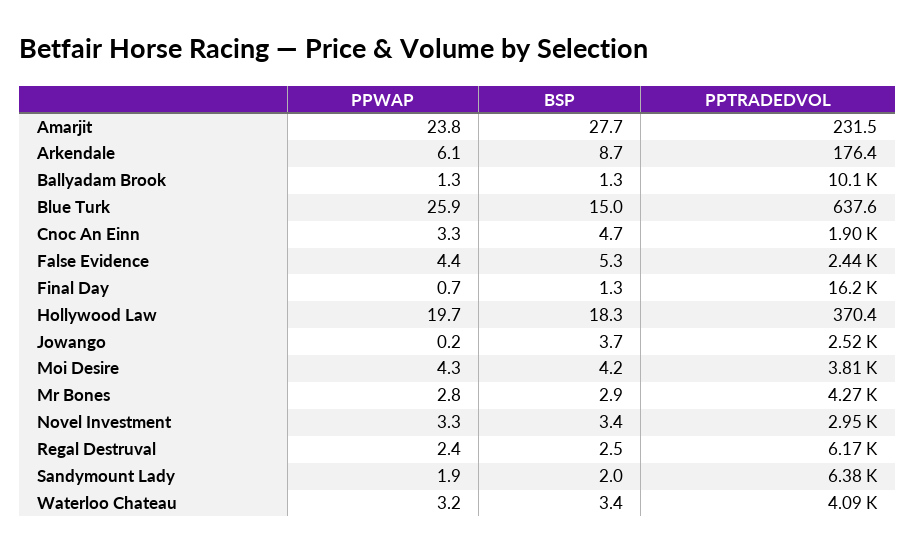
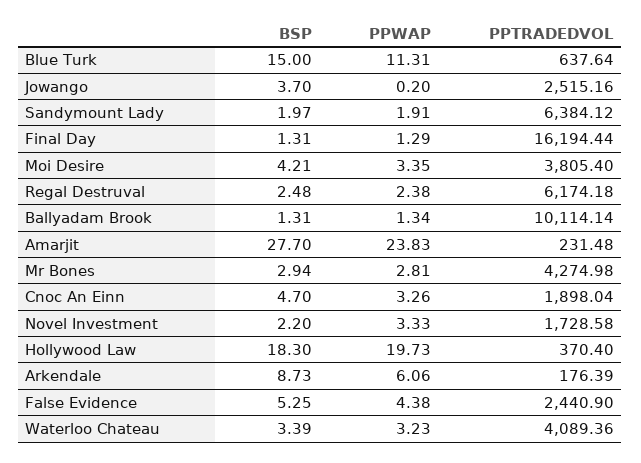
PPWAP, Blue Turk: 25.9 -> 11.31
PPWAP, Final Day: 0.7 -> 1.29
PPWAP, Moi Desire: 4.3 -> 3.35
BSP, Novel Investment: 3.4 -> 2.2
PPTRADEDVOL, Novel Investment: 2950 -> 1728.58

